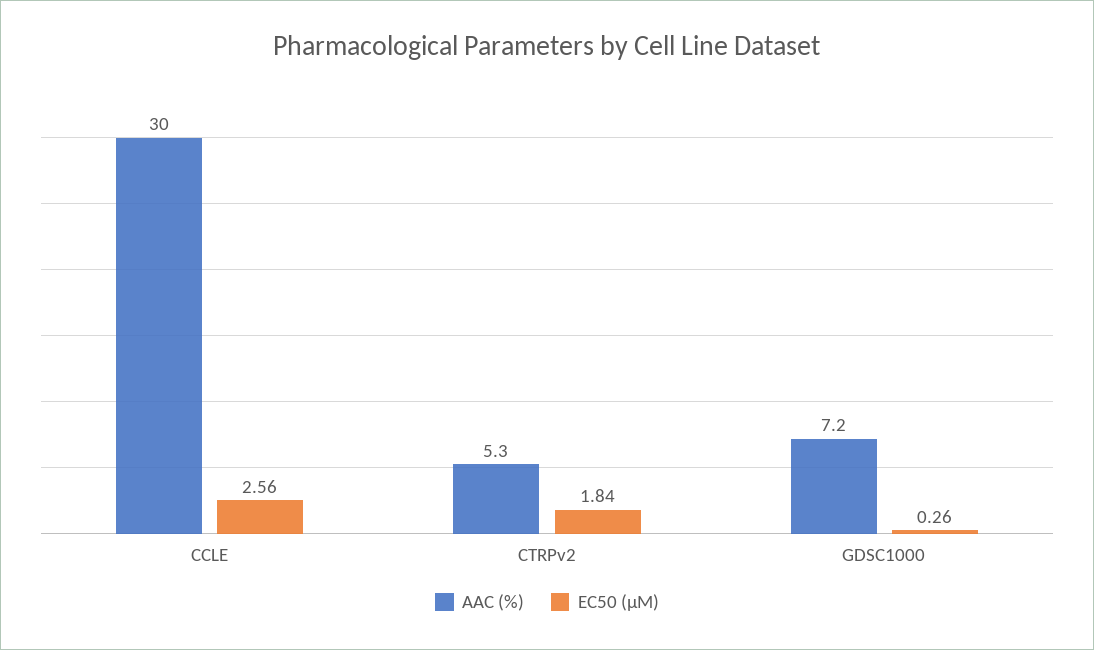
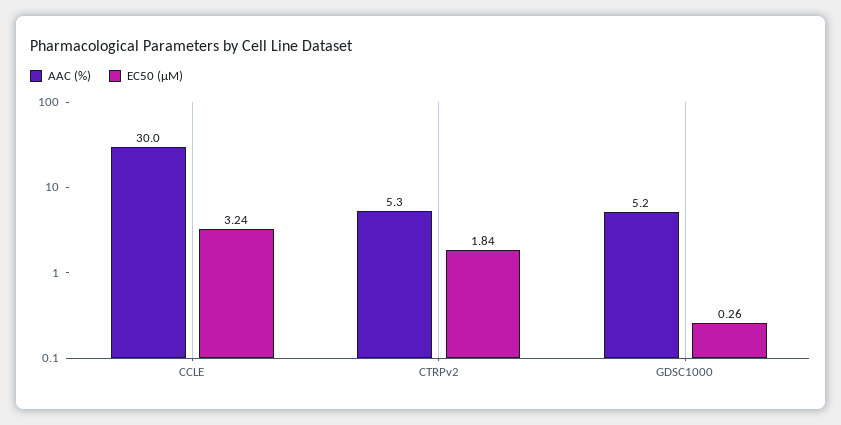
EC50 (µM), CCLE: 2.56 -> 3.24
AAC (%), GDSC1000: 7.2 -> 5.2

